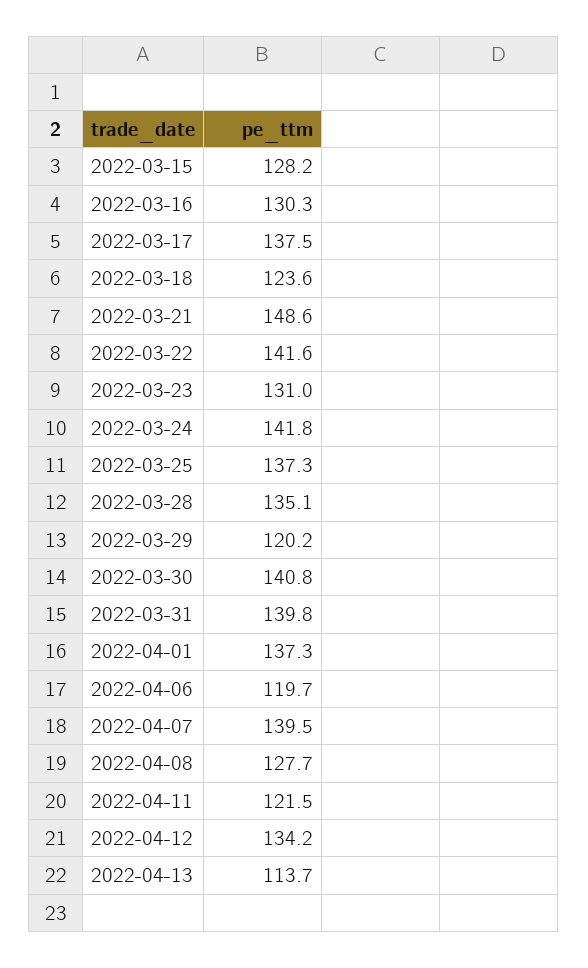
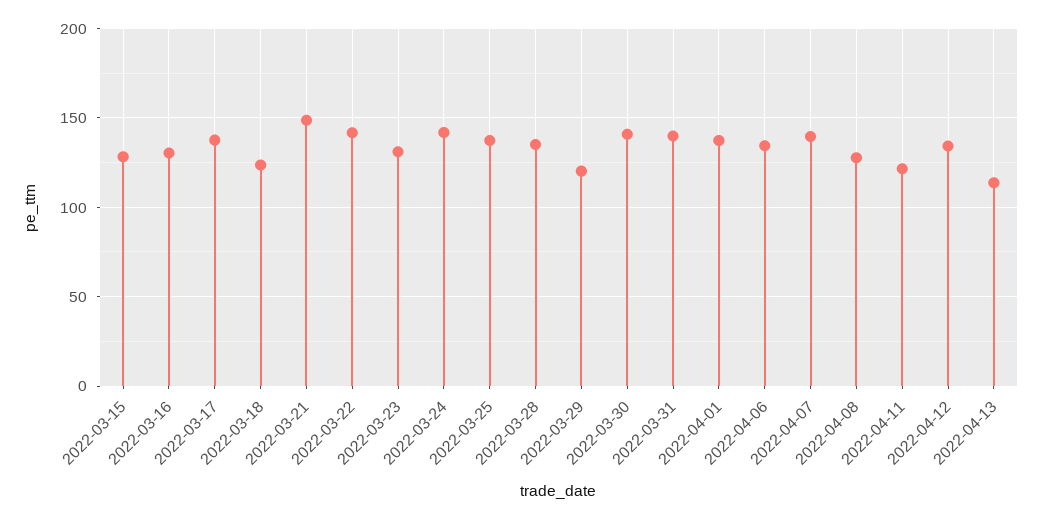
2022-04-06: 119.7 -> 135

